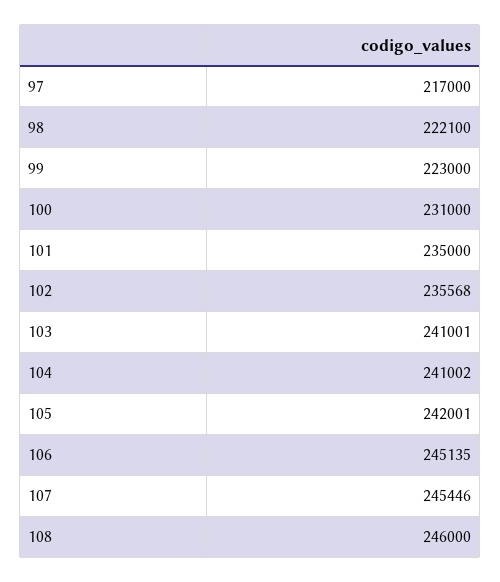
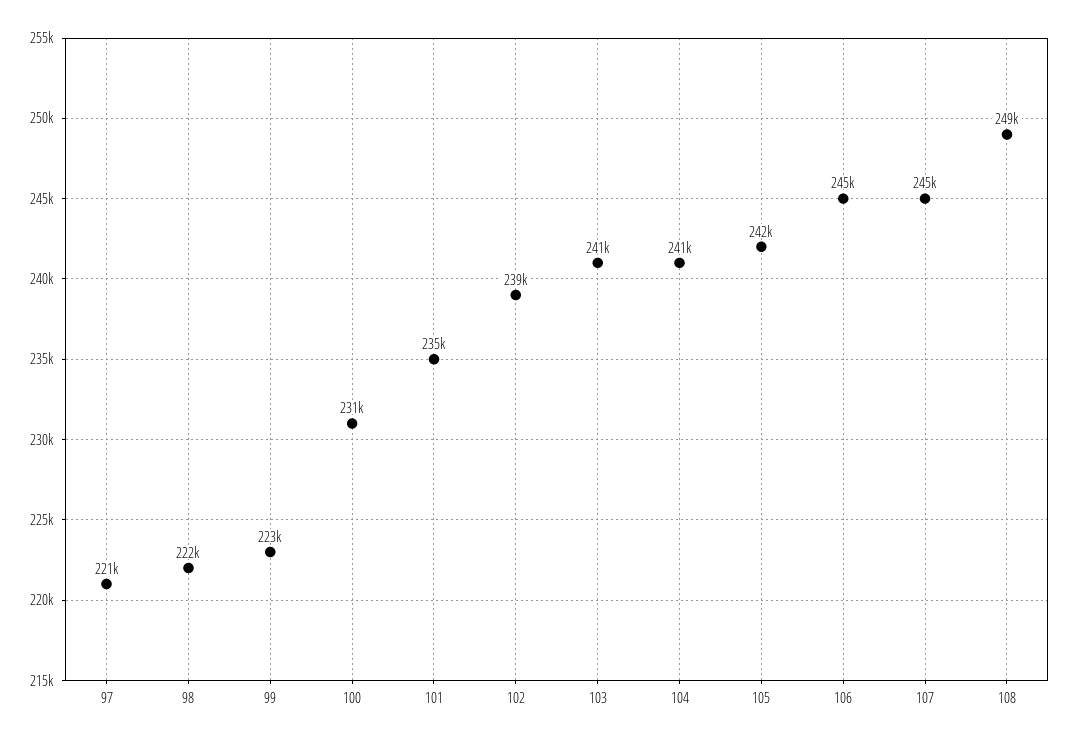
97: 217000 -> 221000
102: 235568 -> 239000
108: 246000 -> 249000

